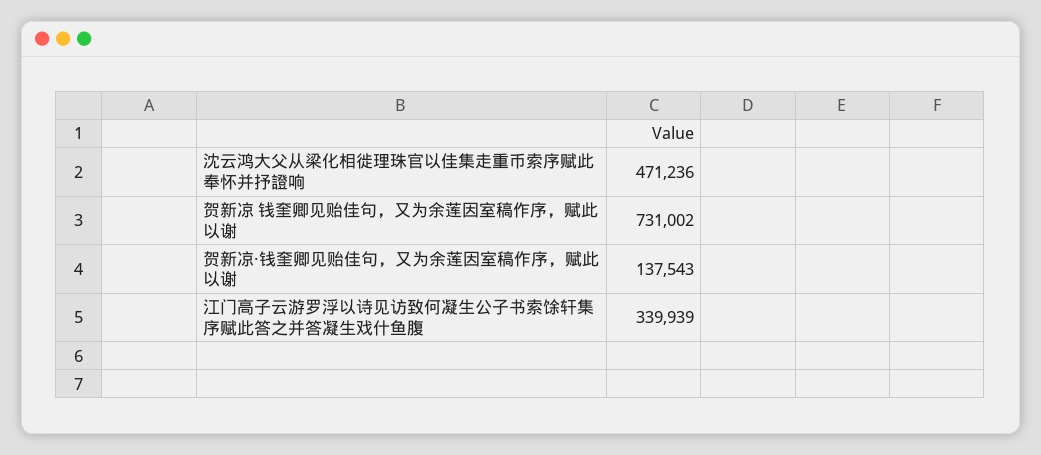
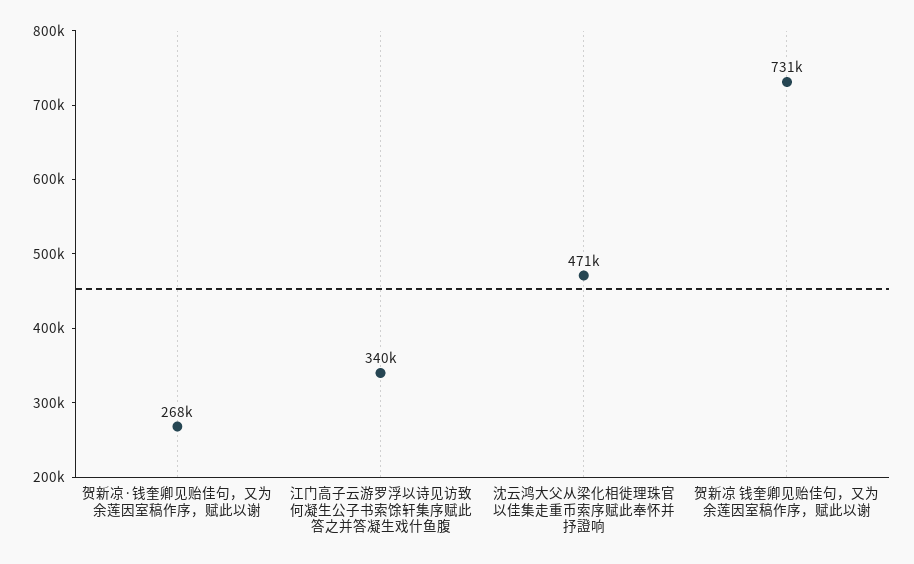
贺新凉·钱奎卿见贻佳句，又为余莲因室稿作序，赋此以谢: 137543 -> 268000

